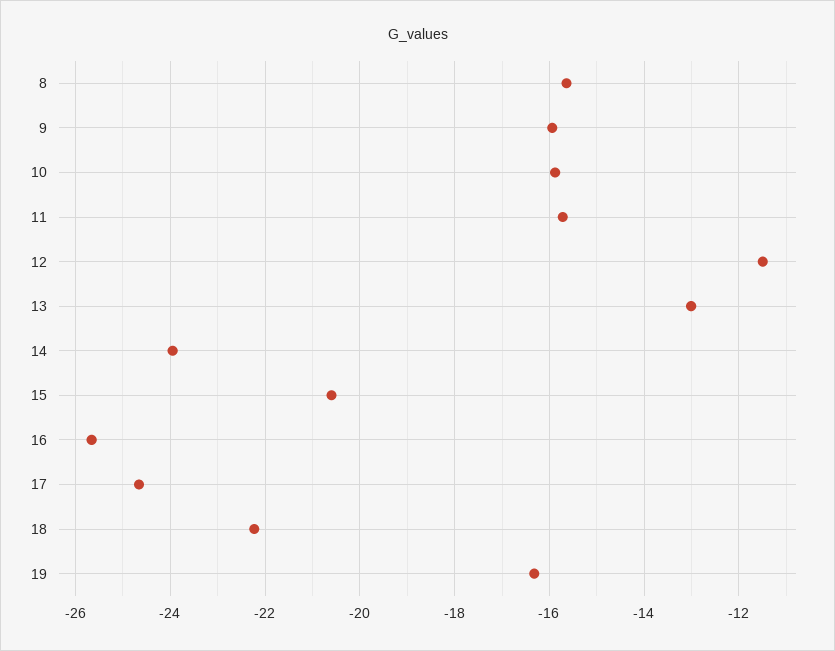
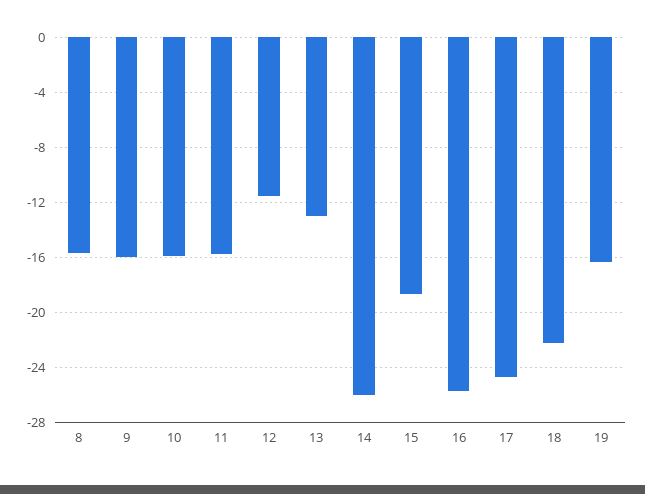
14: -24 -> -26
15: -20.6 -> -18.5

